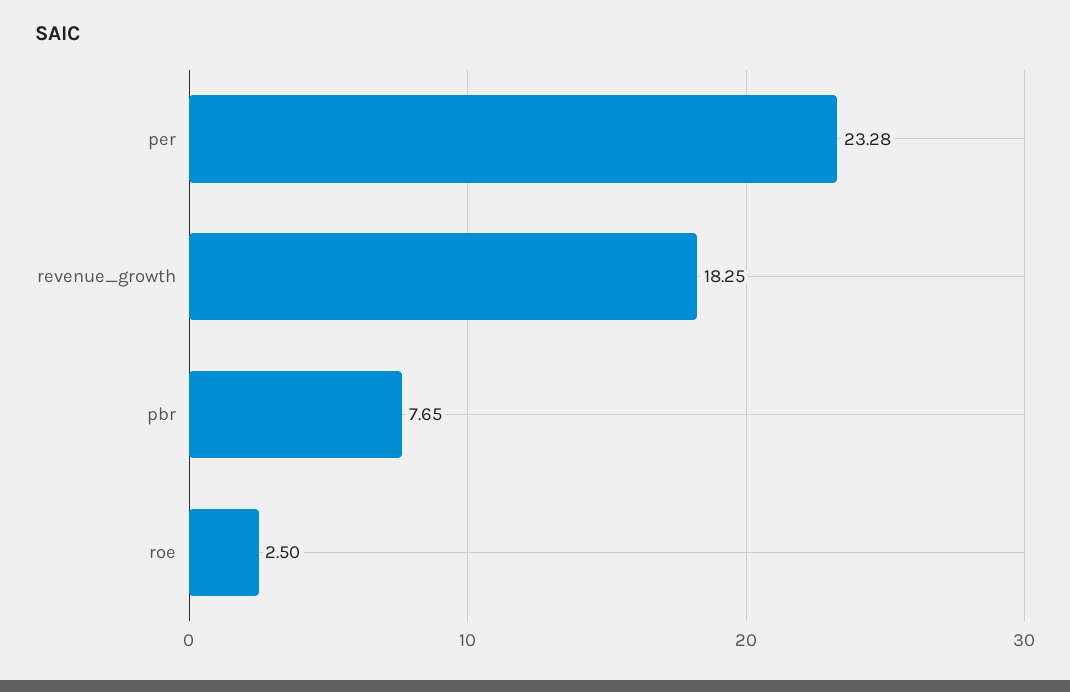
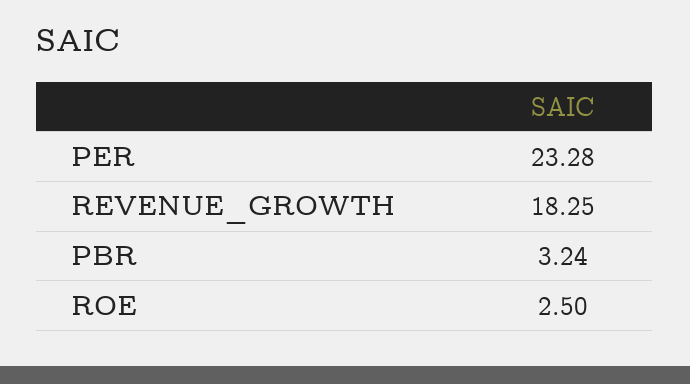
pbr: 7.65 -> 3.24

